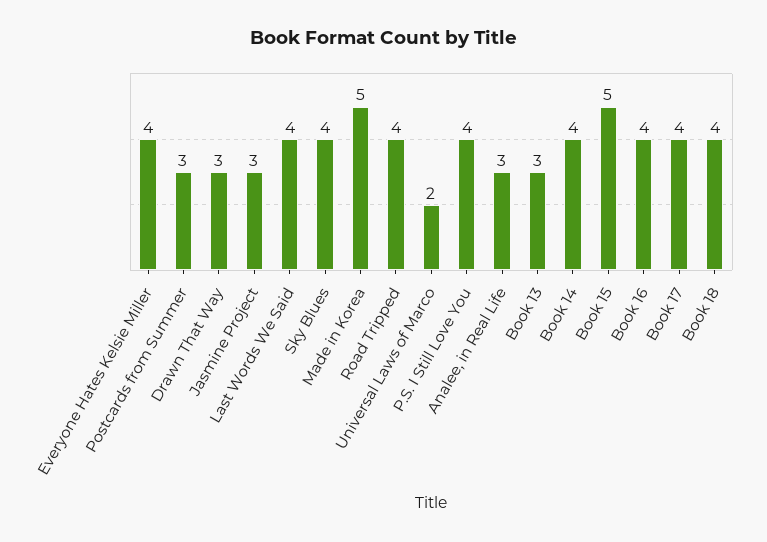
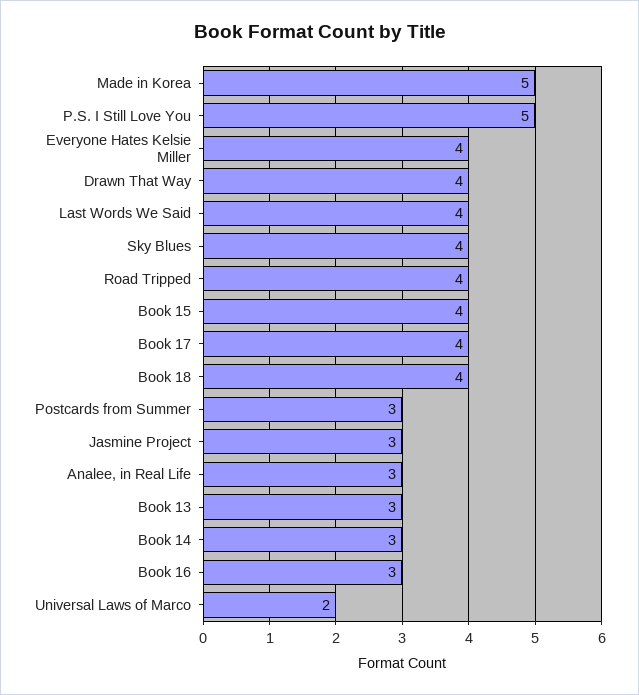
Drawn That Way: 3 -> 4
P.S. I Still Love You: 4 -> 5
Book 14: 4 -> 3
Book 15: 5 -> 4
Book 16: 4 -> 3

